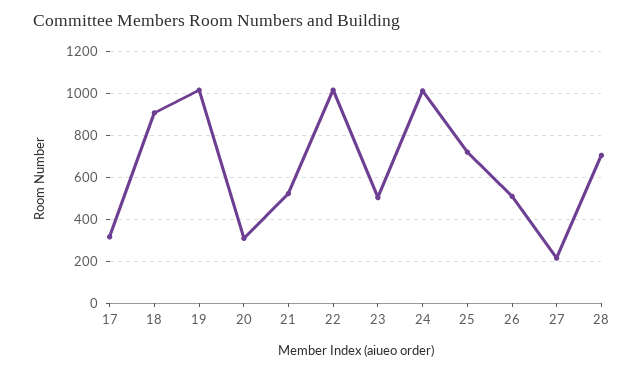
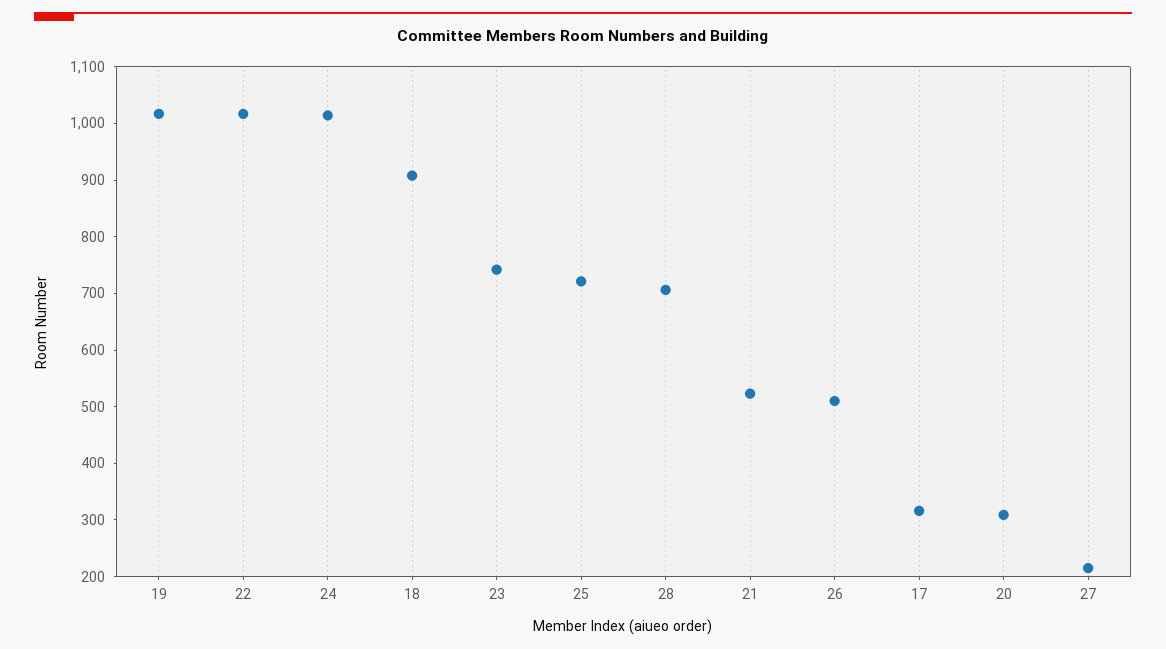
23: 500 -> 740

